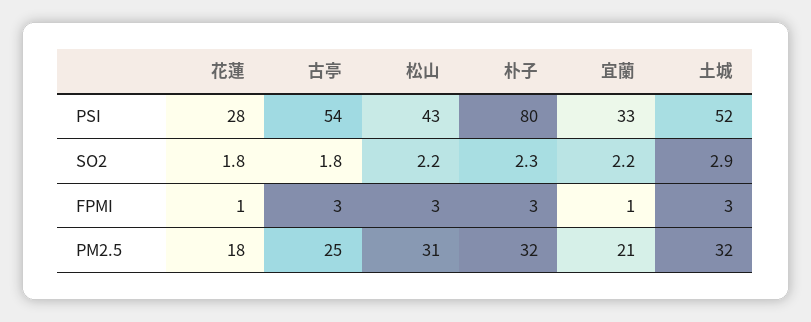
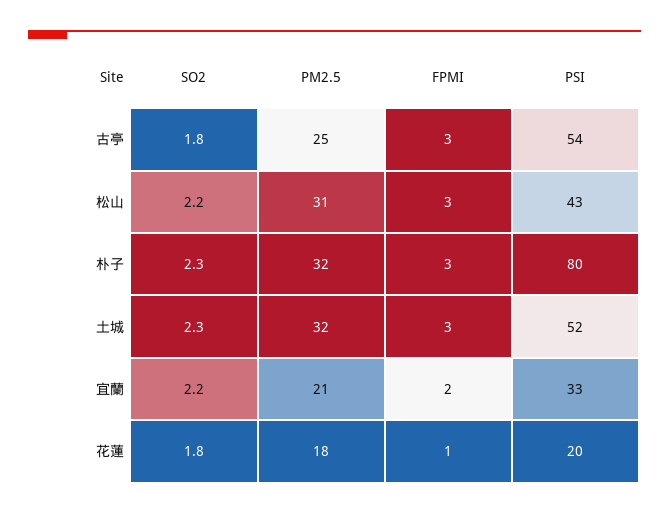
花蓮, PSI: 28 -> 20
土城, SO2: 2.9 -> 2.3
宜蘭, FPMI: 1 -> 2

